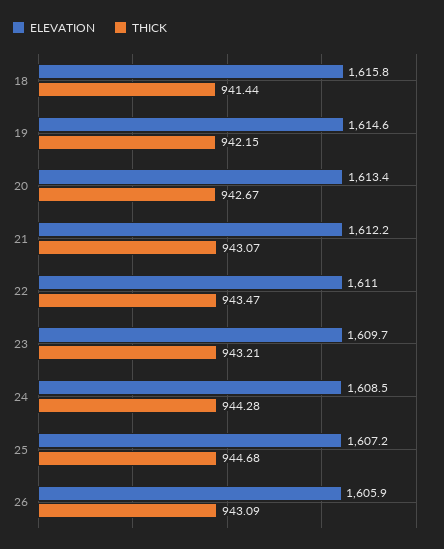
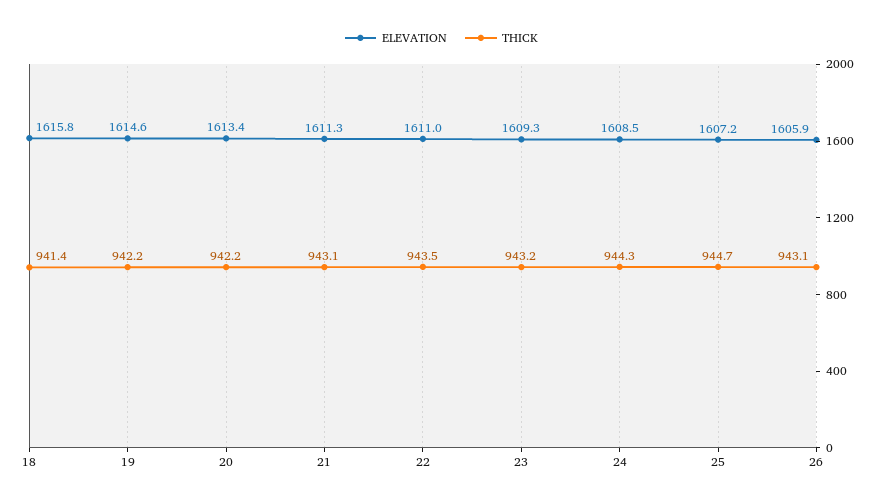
THICK, 20: 942.67 -> 942.2
ELEVATION, 21: 1612.2 -> 1611.3
ELEVATION, 23: 1609.7 -> 1609.3

